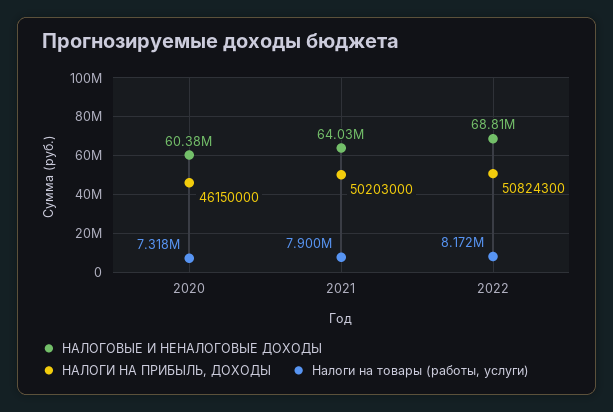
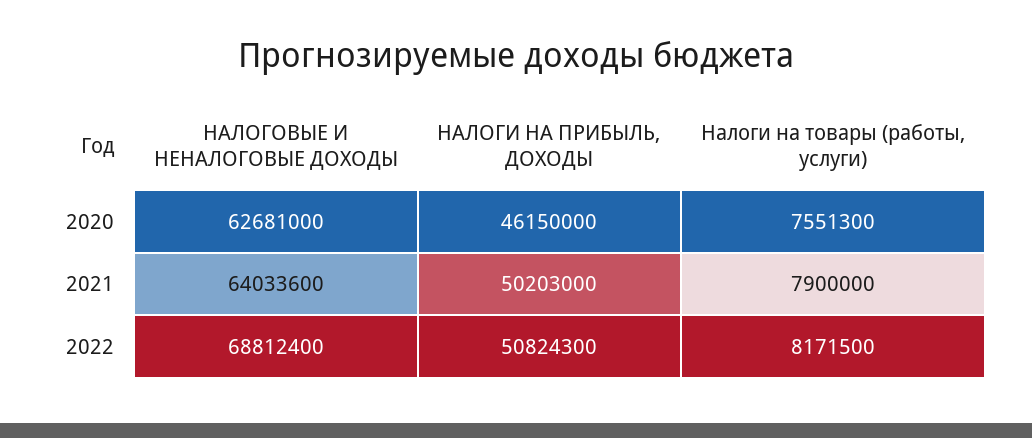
НАЛОГОВЫЕ И НЕНАЛОГОВЫЕ ДОХОДЫ, 2020: 60380000 -> 62681000
Налоги на товары (работы, услуги), 2020: 7318000 -> 7551300

